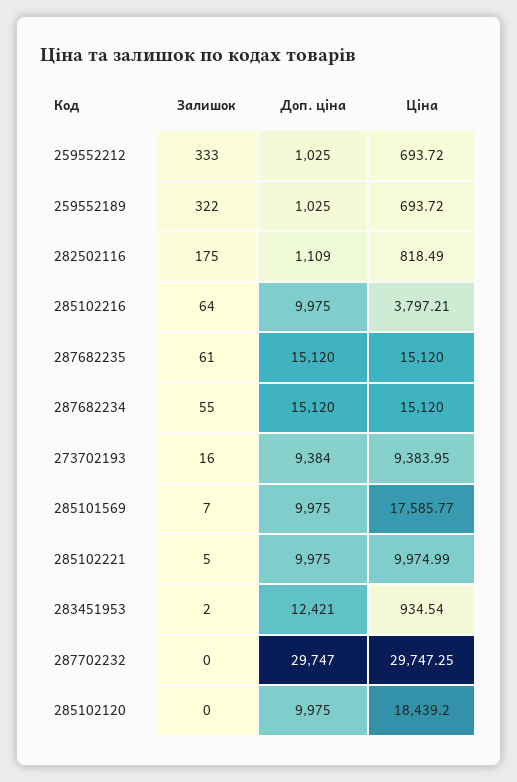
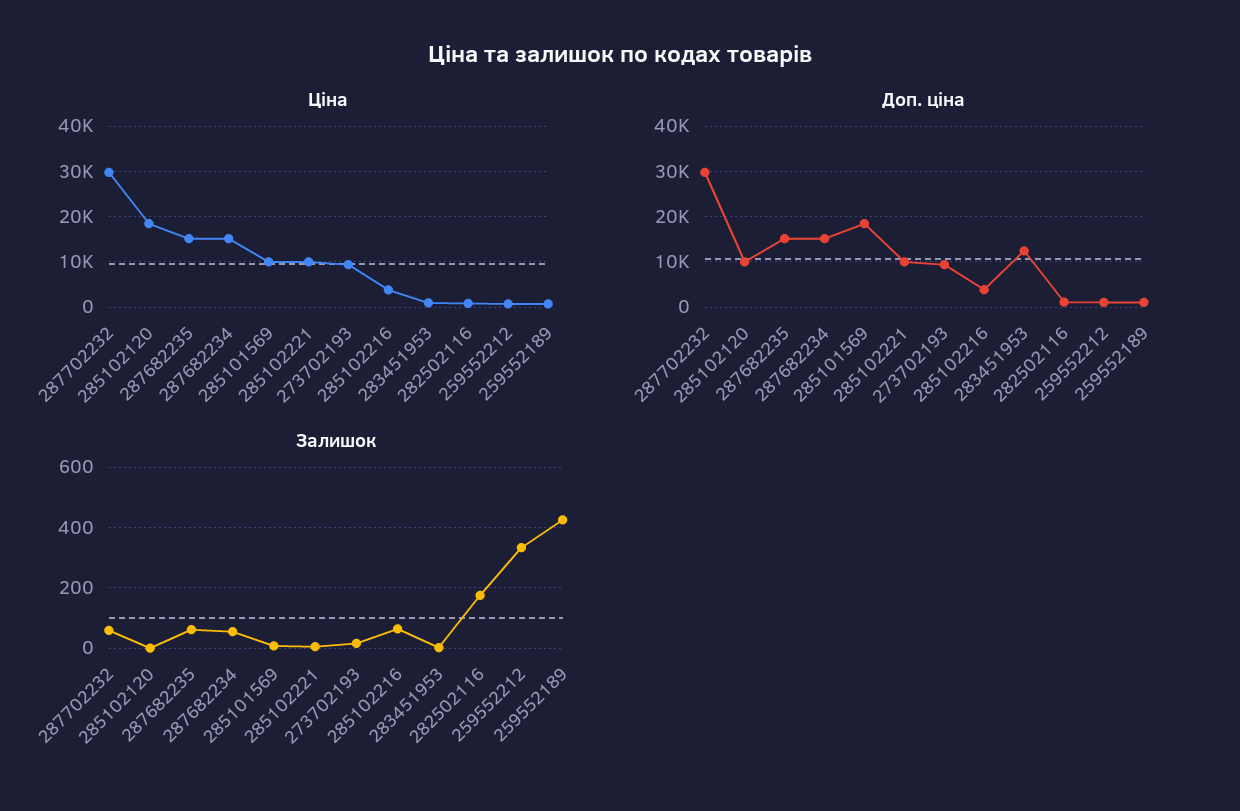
Залишок, 259552189: 322 -> 420
Доп. ціна, 285102216: 9975 -> 4000
Доп. ціна, 285101569: 9975 -> 18000
Ціна, 285101569: 17585.77 -> 10000
Залишок, 287702232: 0 -> 60

